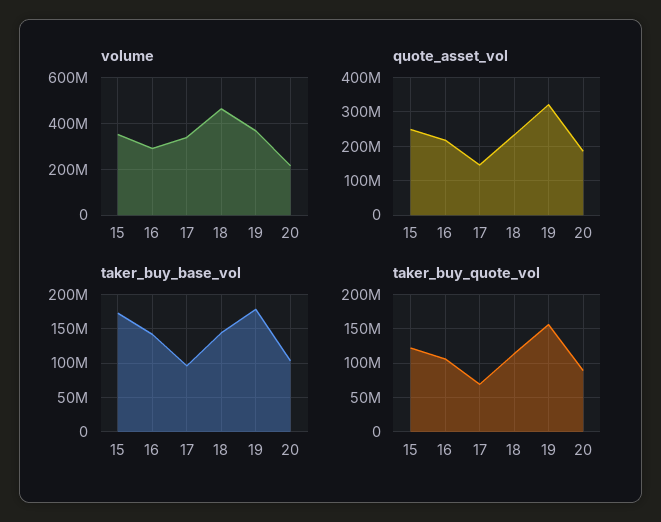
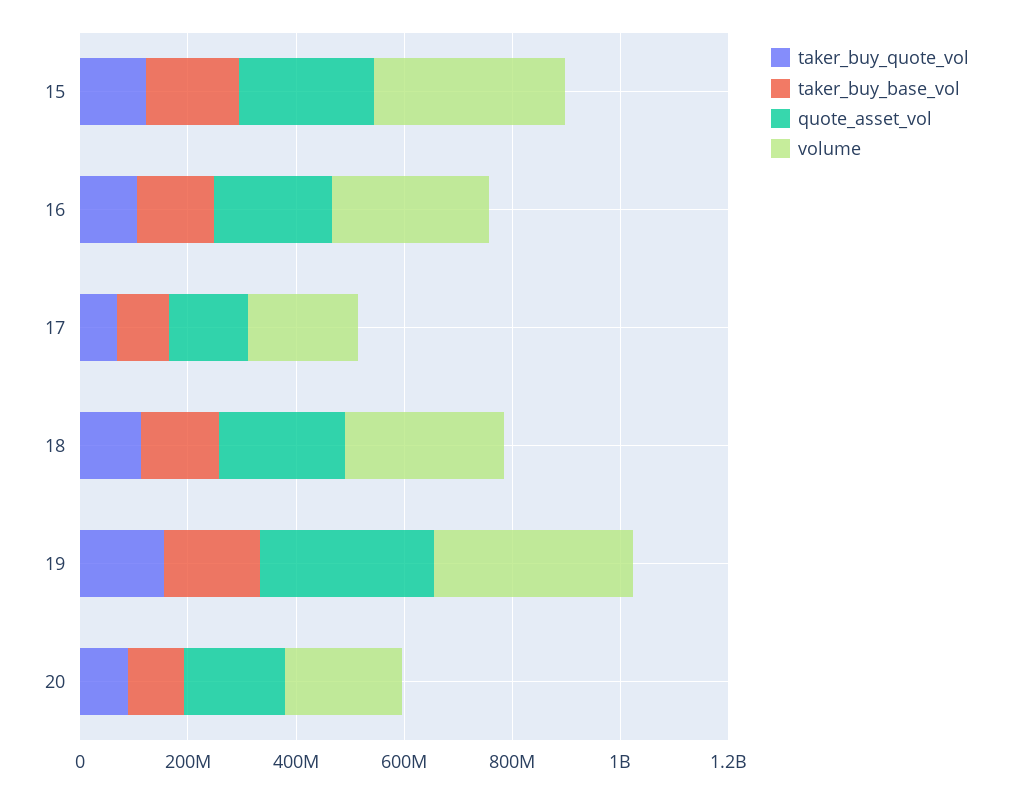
volume, 17: 350000000 -> 200000000
volume, 18: 450000000 -> 300000000

